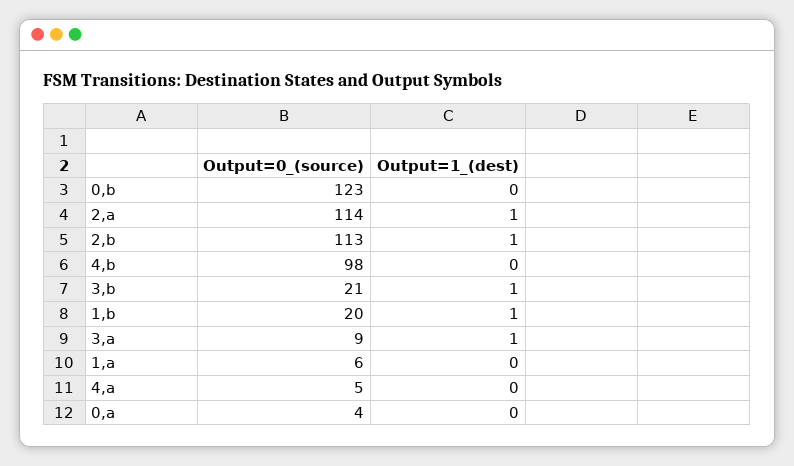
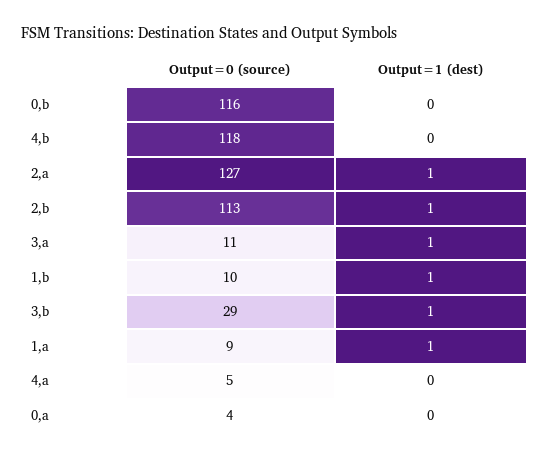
Output=0_(source), 0,b: 123 -> 116
Output=0_(source), 2,a: 114 -> 127
Output=0_(source), 4,b: 98 -> 118
Output=0_(source), 3,b: 21 -> 29
Output=0_(source), 1,b: 20 -> 10
Output=0_(source), 3,a: 9 -> 11
Output=0_(source), 1,a: 6 -> 9
Output=1_(dest), 1,a: 0 -> 1

